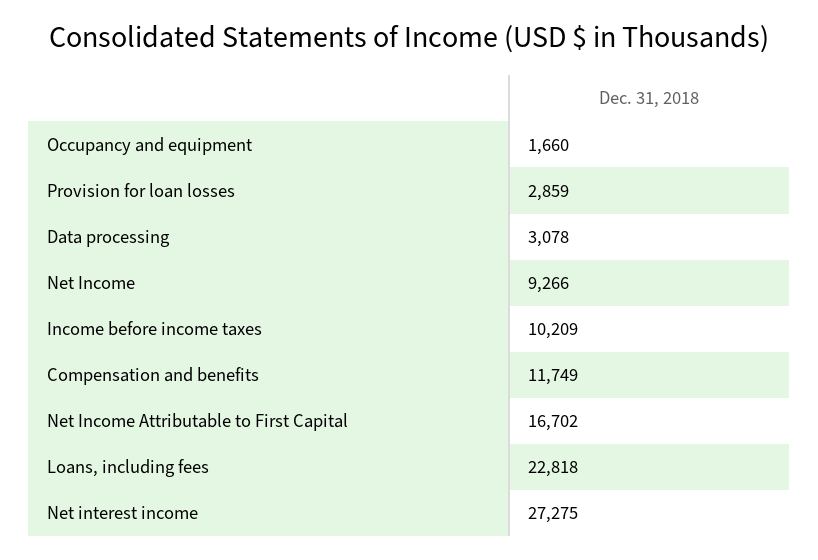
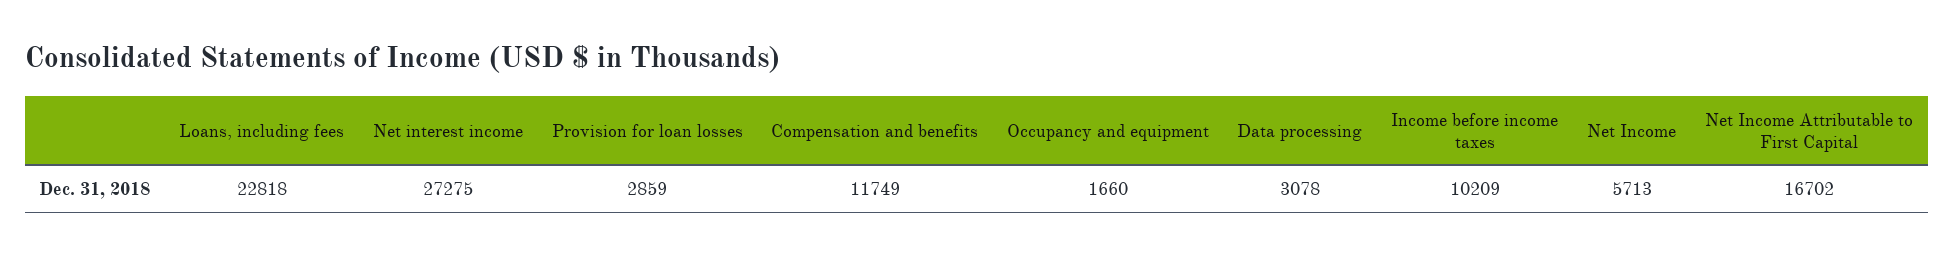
Net Income: 9266 -> 5713

